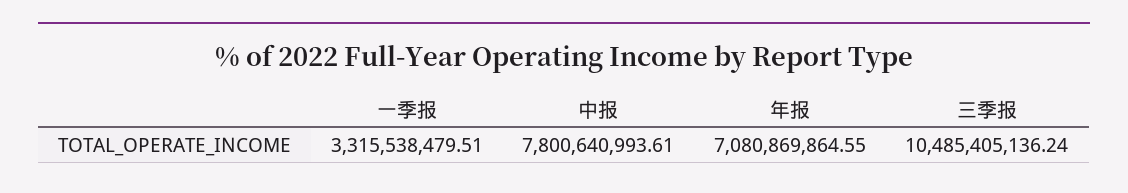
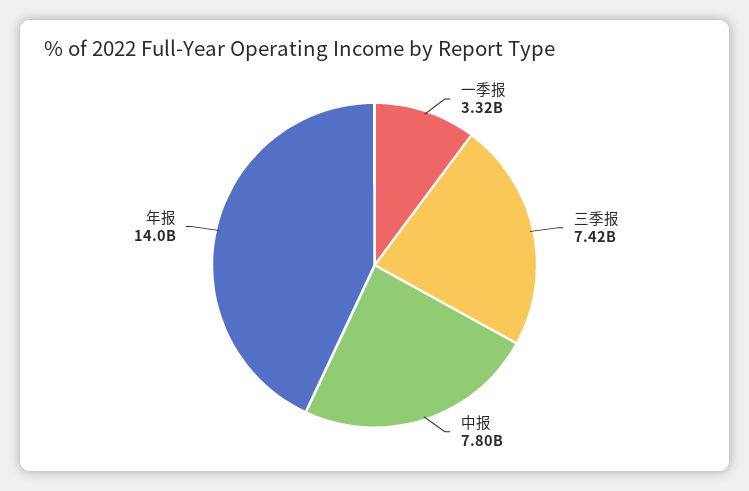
年报: 7080869864.55 -> 14000000000
三季报: 10485405136.24 -> 7420000000

